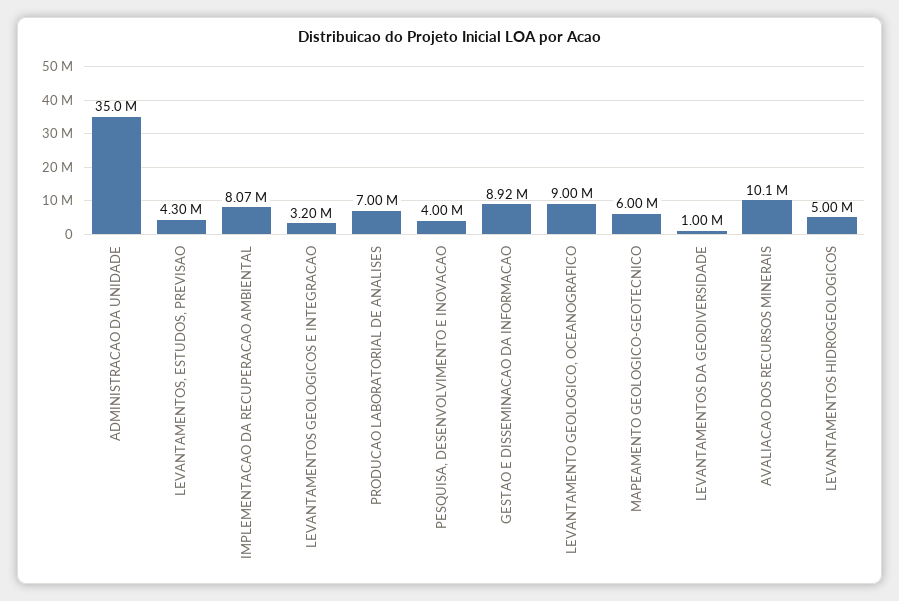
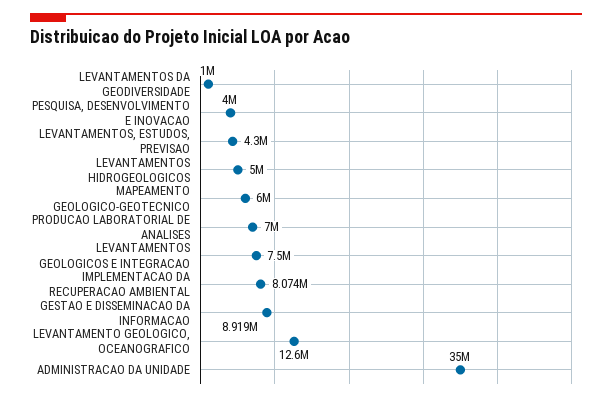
LEVANTAMENTOS GEOLOGICOS E INTEGRACAO: 3200000 -> 7500000
LEVANTAMENTO GEOLOGICO, OCEANOGRAFICO: 9000000 -> 12600000
AVALIACAO DOS RECURSOS MINERAIS: 10100000 -> none

